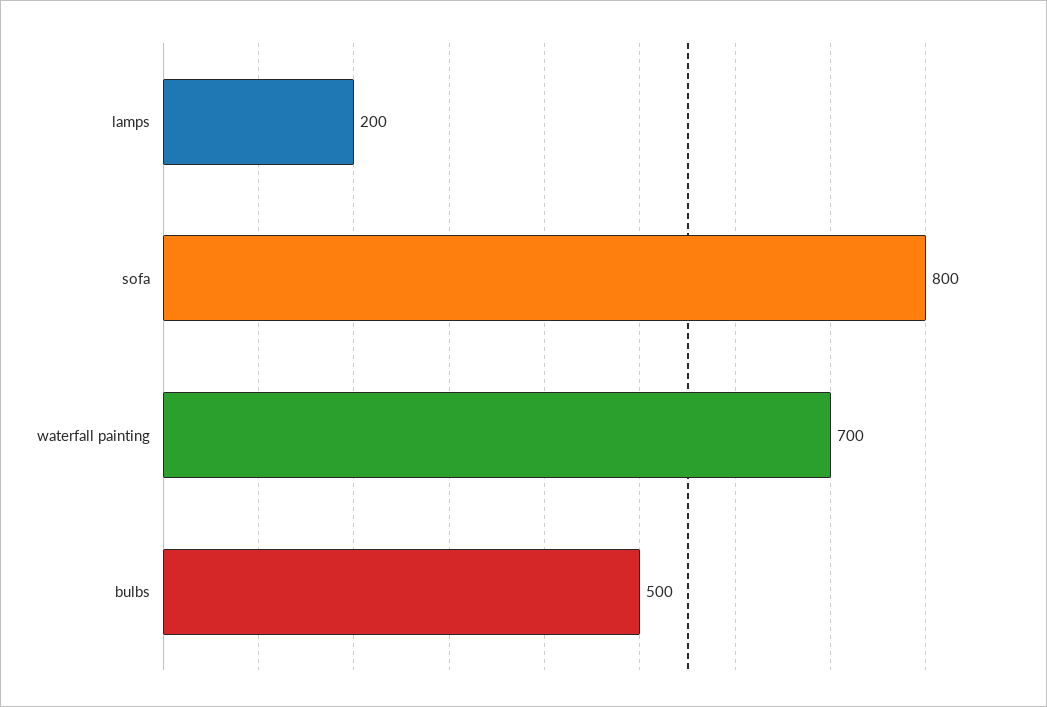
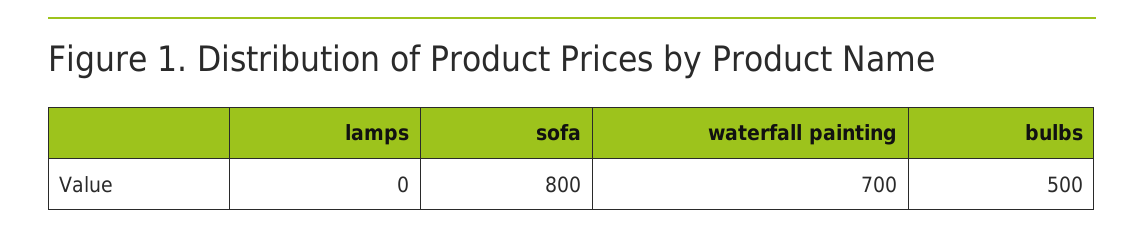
lamps: 200 -> 0

